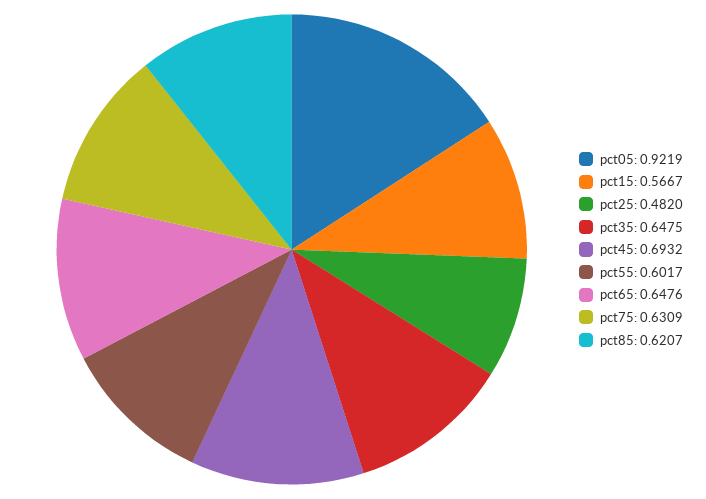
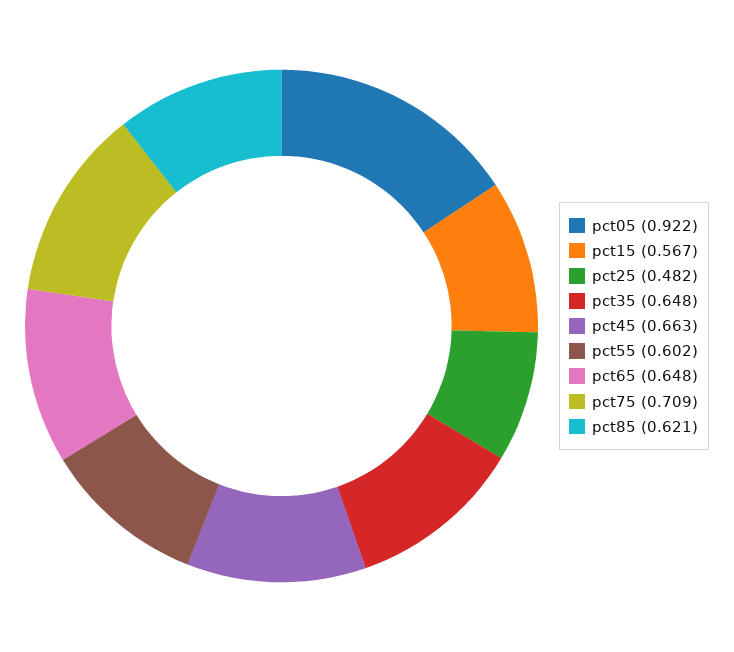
pct45: 0.6932 -> 0.663
pct75: 0.6309 -> 0.709

